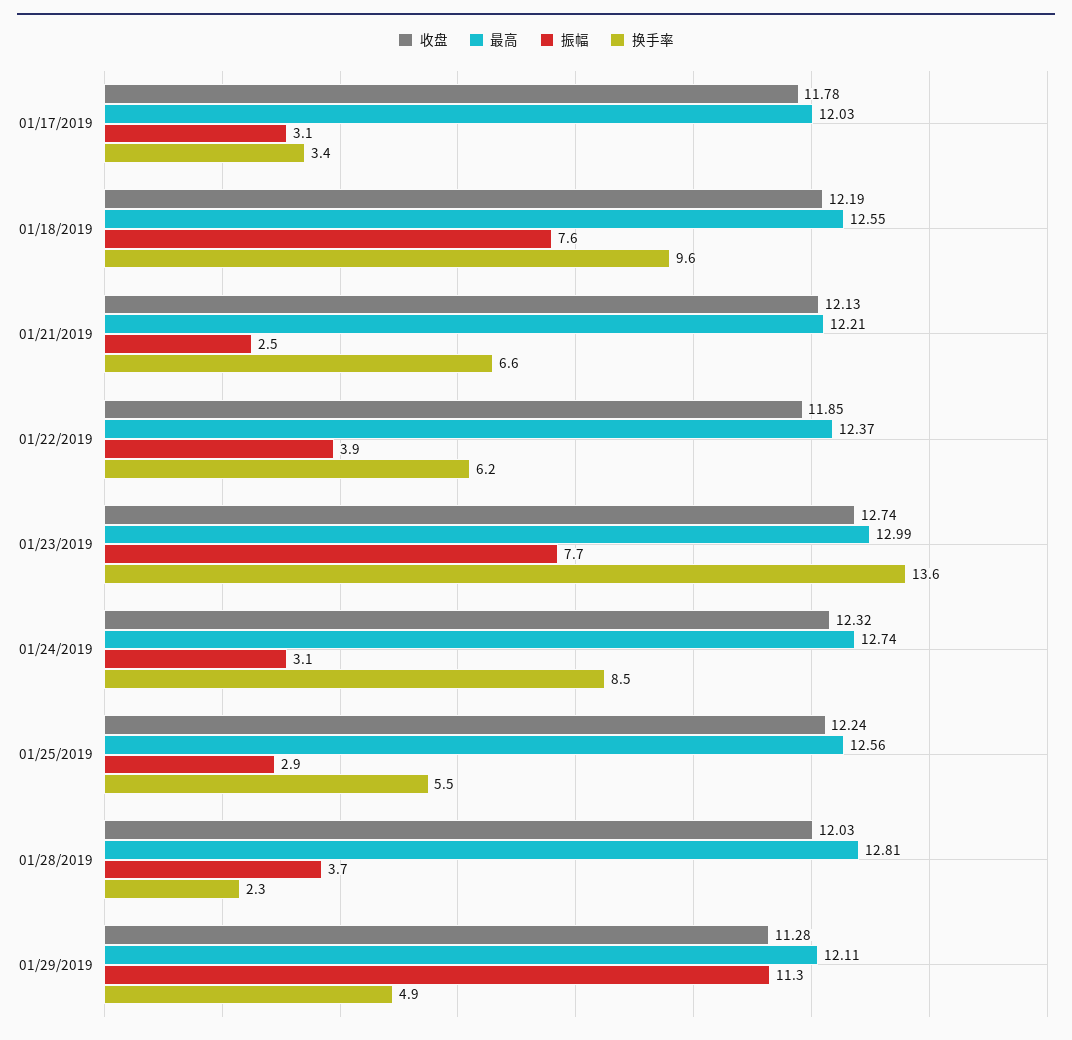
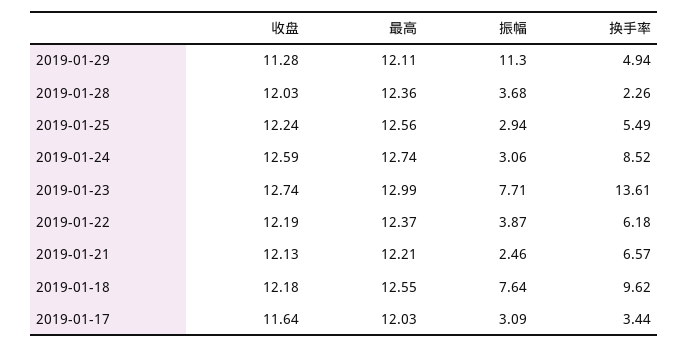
收盘, 01/17/2019: 11.78 -> 11.64
收盘, 01/18/2019: 12.19 -> 12.18
收盘, 01/22/2019: 11.85 -> 12.19
收盘, 01/24/2019: 12.32 -> 12.59
最高, 01/28/2019: 12.81 -> 12.36

